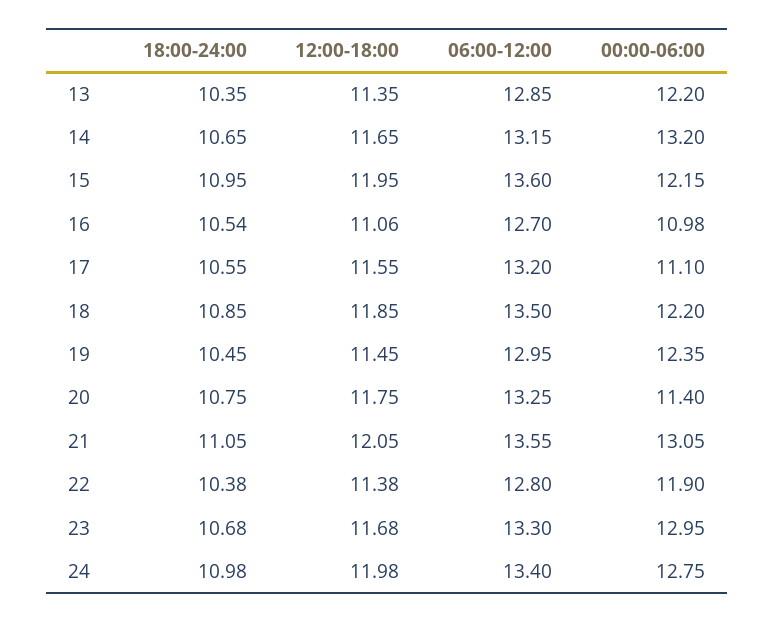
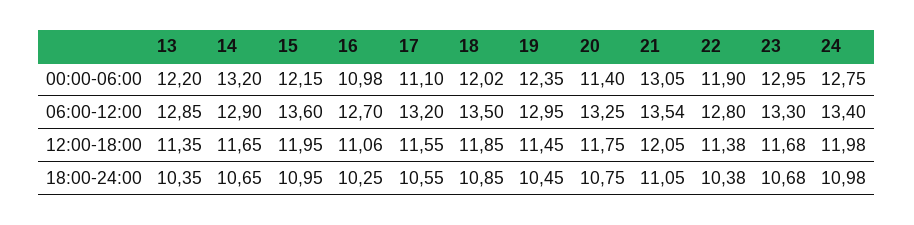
06:00-12:00, 14: 13.15 -> 12.9
18:00-24:00, 16: 10.54 -> 10.25
00:00-06:00, 18: 12.2 -> 12.02
06:00-12:00, 21: 13.55 -> 13.54

